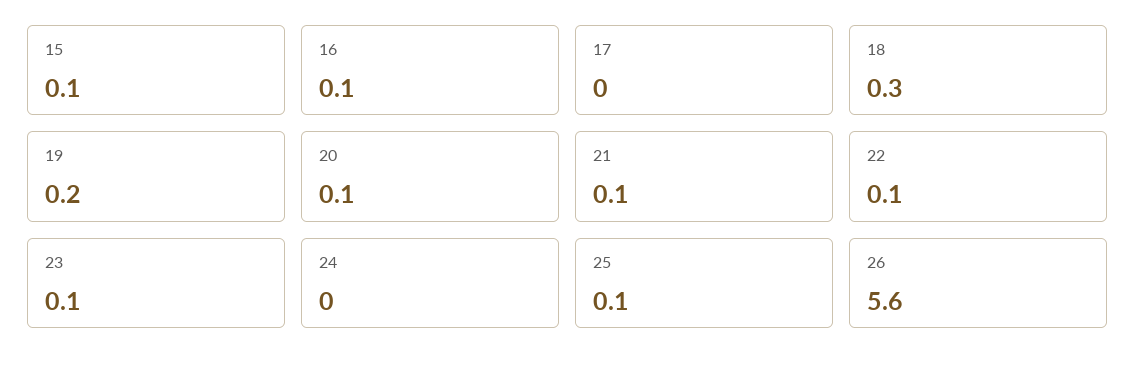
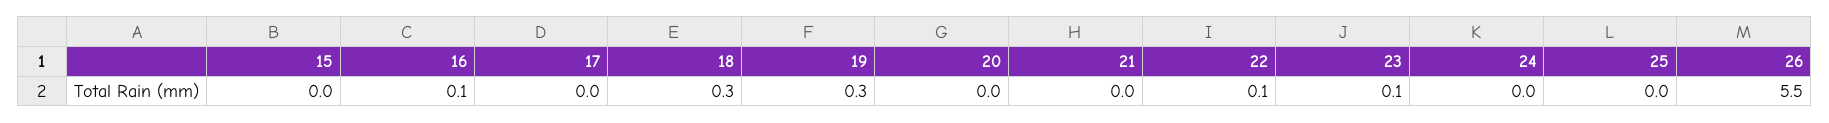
15: 0.1 -> 0
19: 0.2 -> 0.3
20: 0.1 -> 0
21: 0.1 -> 0
25: 0.1 -> 0
26: 5.6 -> 5.5

